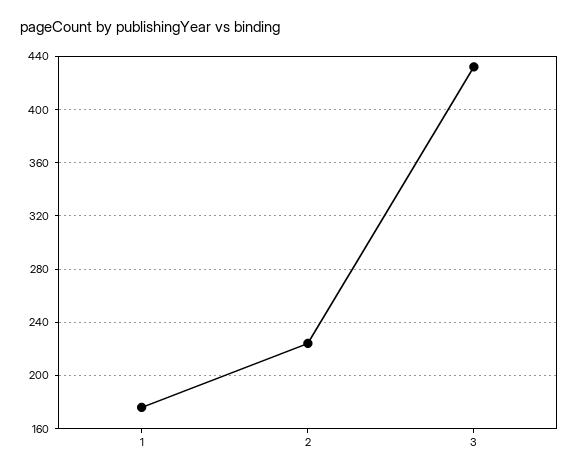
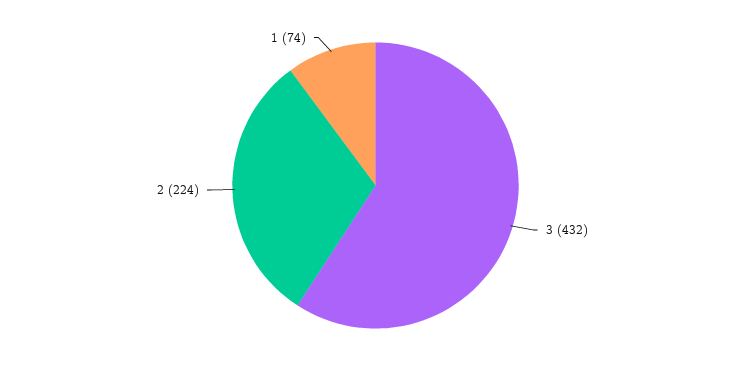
1: 175 -> 74

